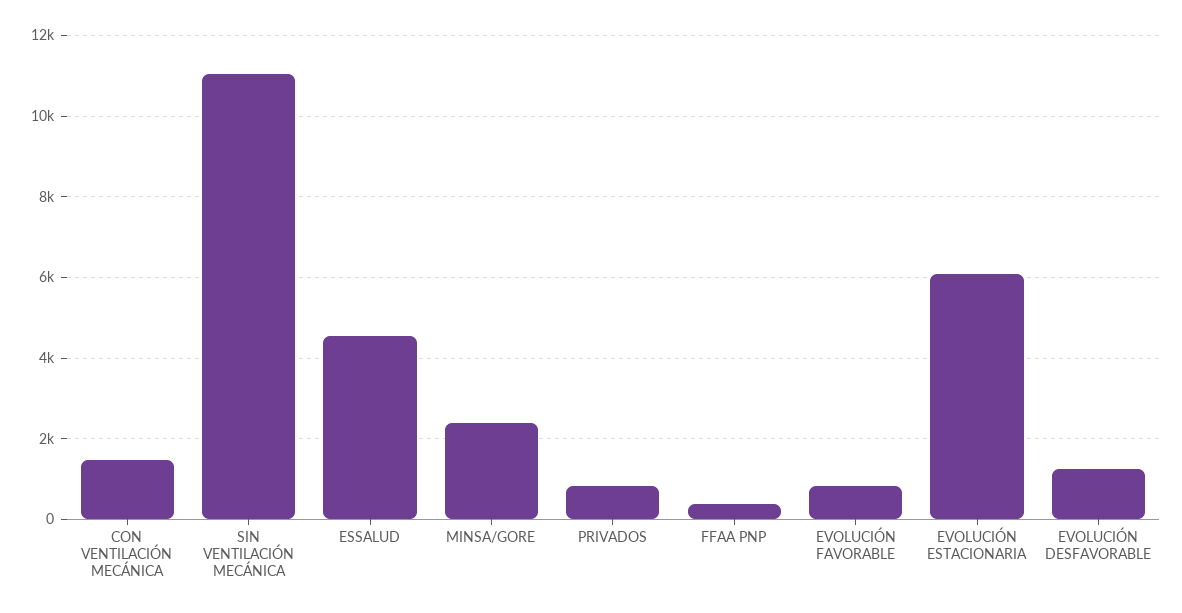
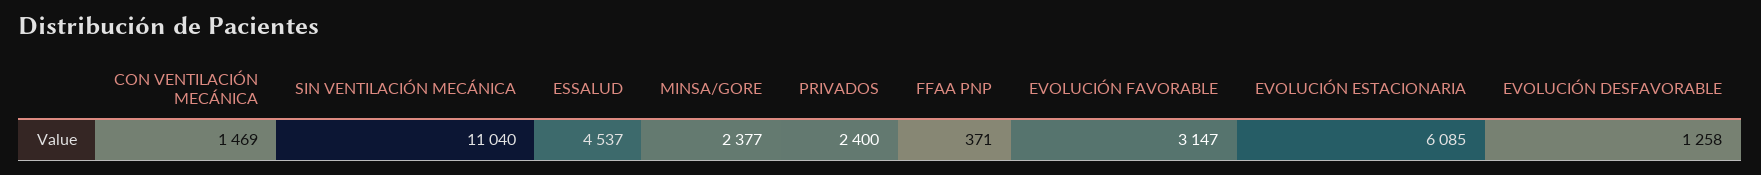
PRIVADOS: 800 -> 2400
EVOLUCIÓN FAVORABLE: 800 -> 3147

